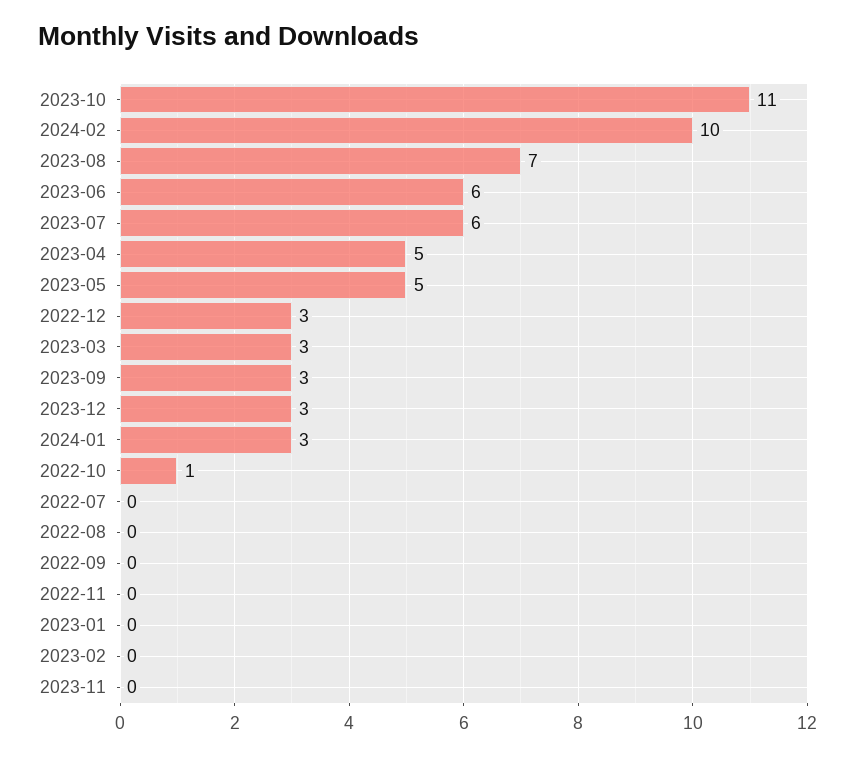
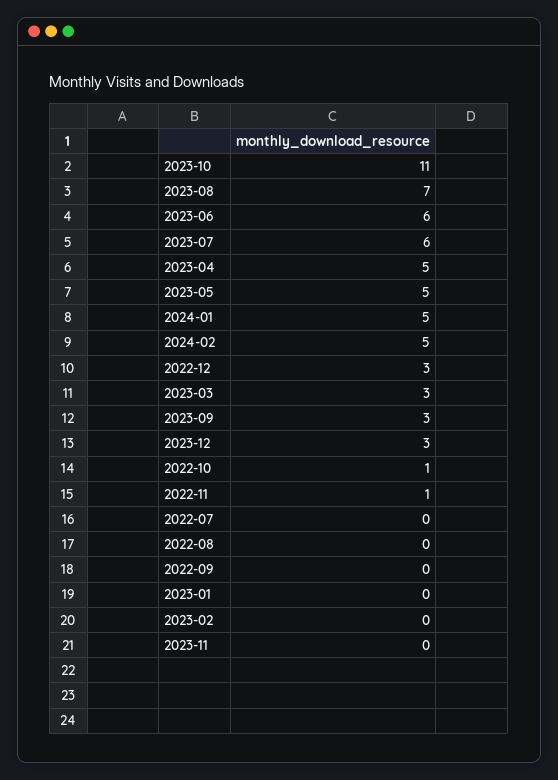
2024-02: 10 -> 5
2024-01: 3 -> 5
2022-11: 0 -> 1

